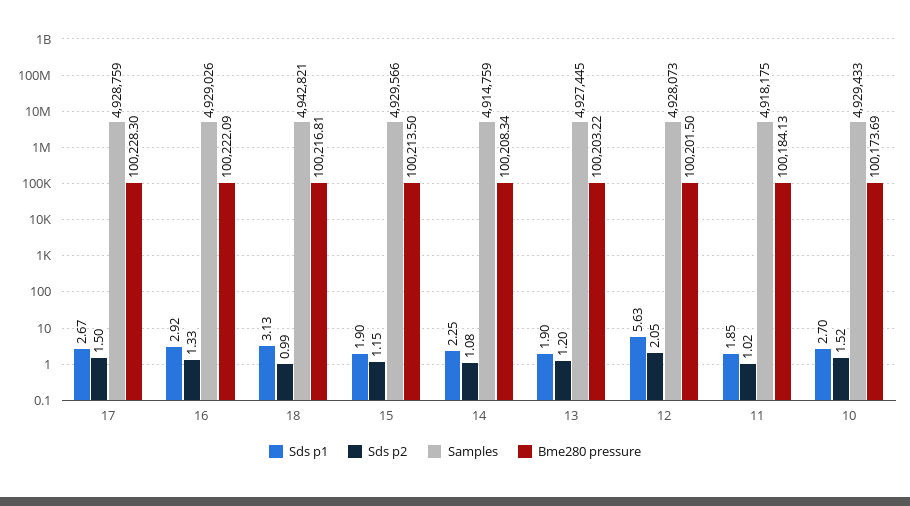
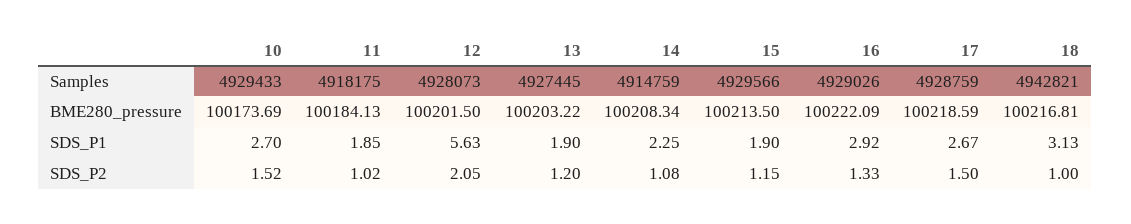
Bme280 pressure, 17: 100228.3 -> 100218.59
Sds p2, 18: 0.99 -> 1

